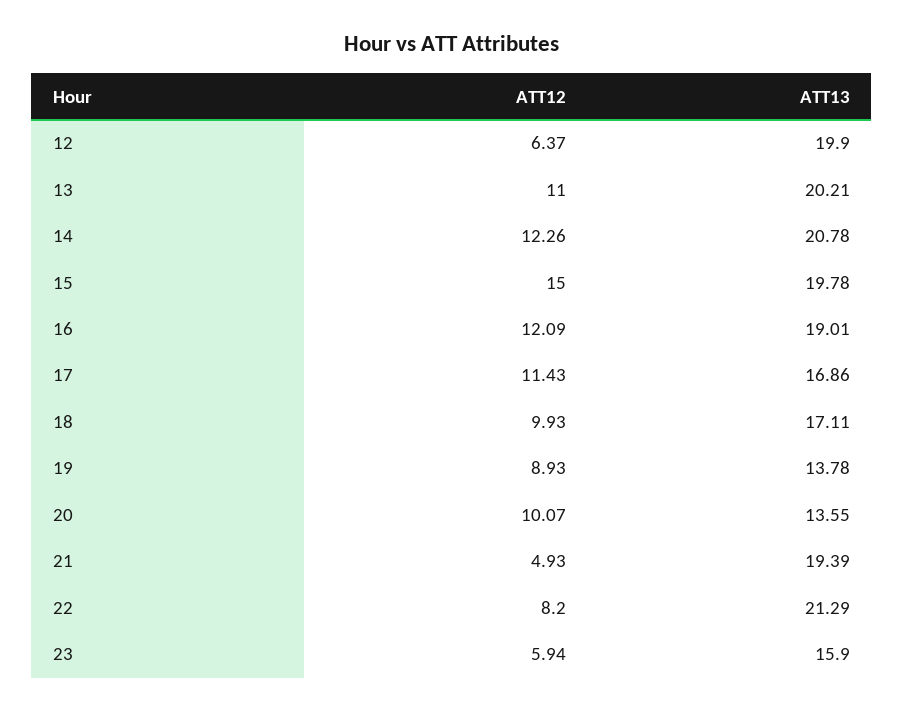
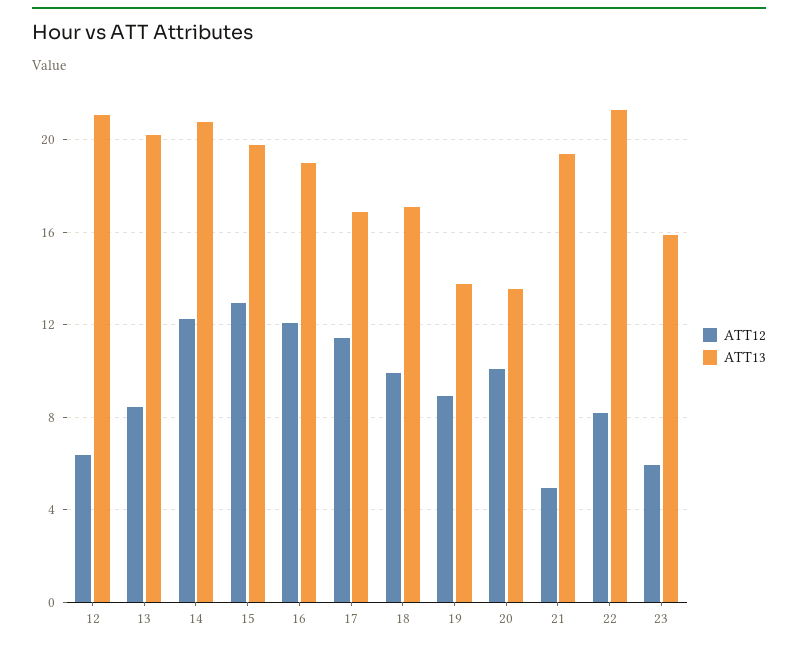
ATT13, 12: 19.9 -> 21
ATT12, 13: 11 -> 8.5
ATT12, 15: 15 -> 13

